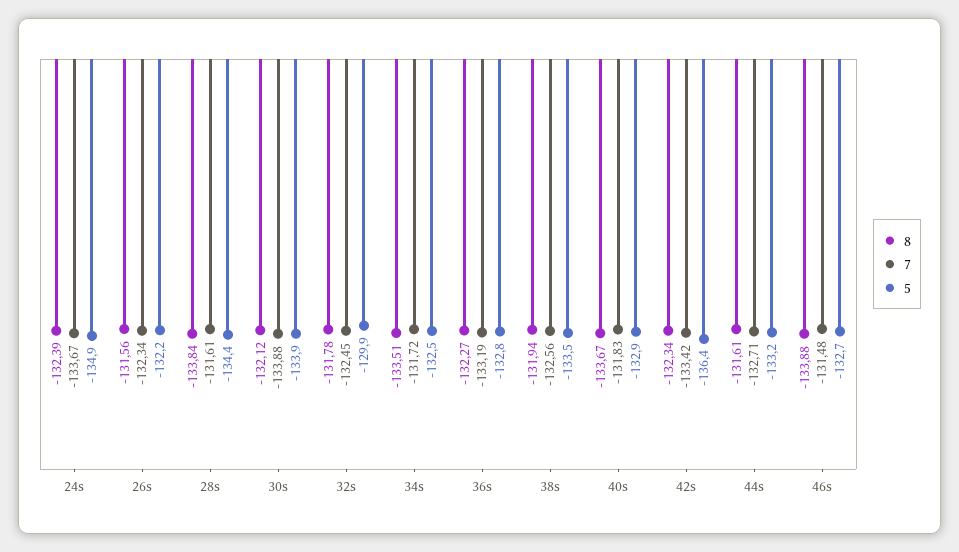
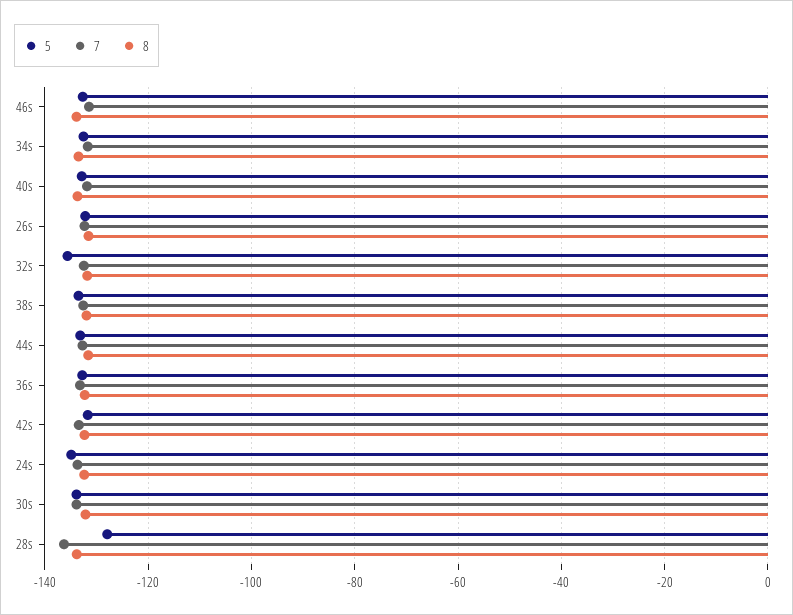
7, 28s: -131.61 -> -136
5, 28s: -134.4 -> -128
5, 32s: -129.9 -> -136
5, 42s: -136.4 -> -132

